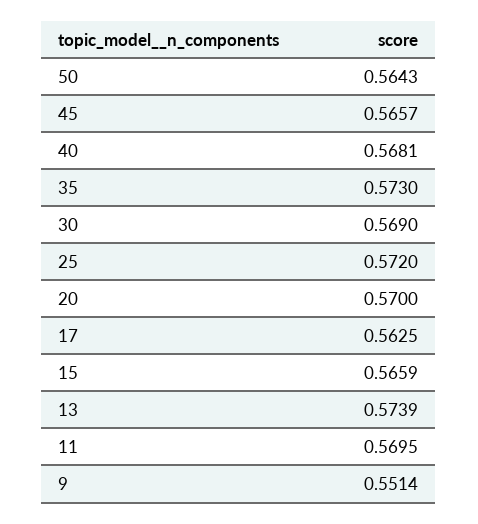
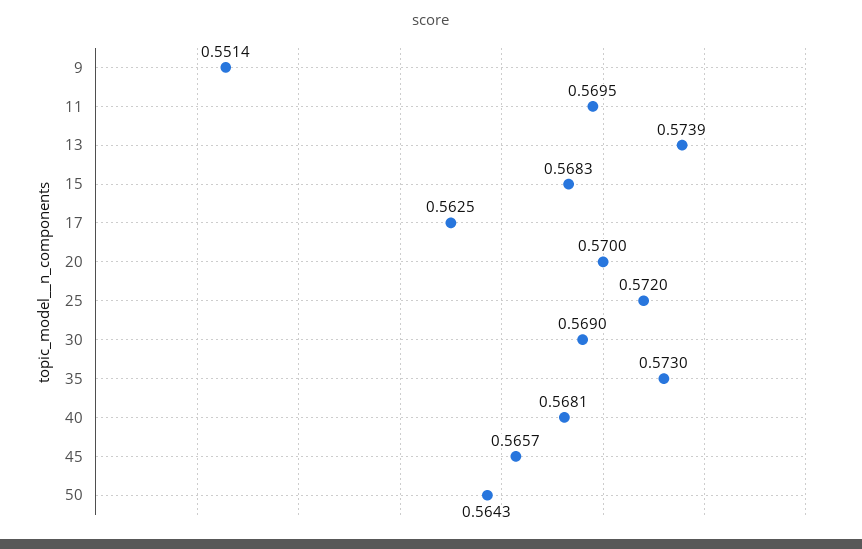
15: 0.5659 -> 0.5683

